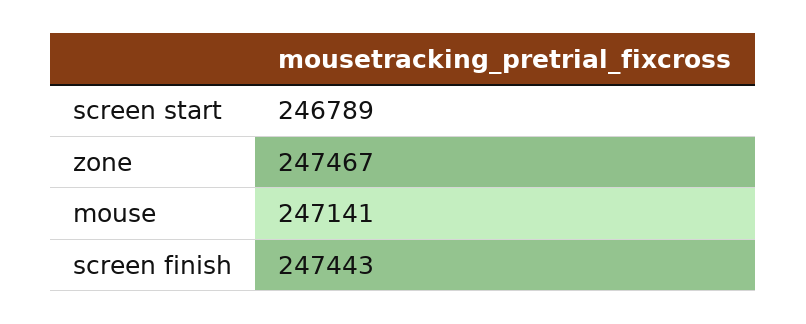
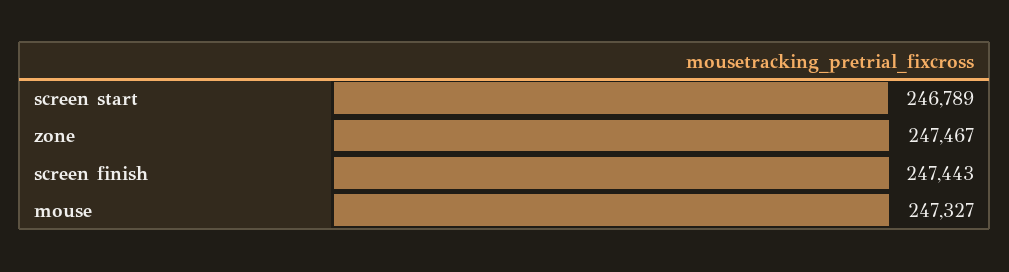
mouse: 247141 -> 247327

